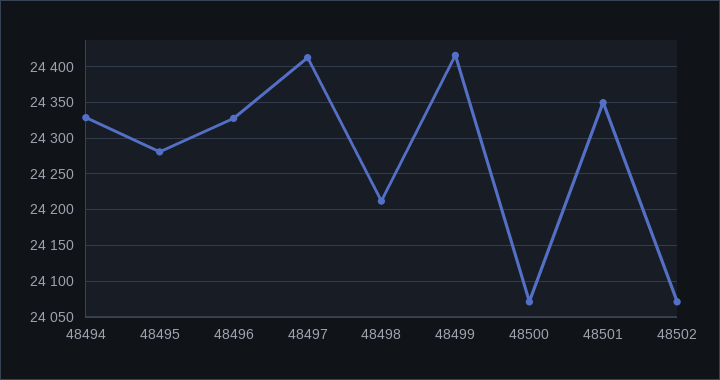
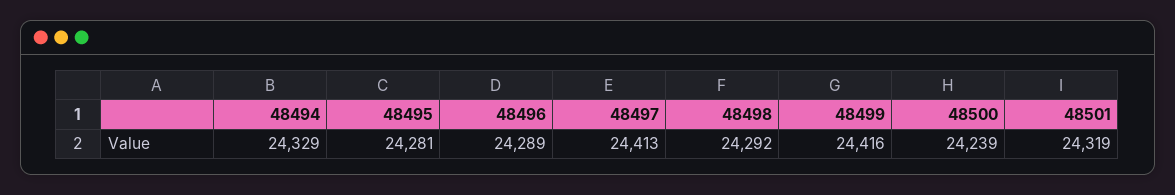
48496: 24330 -> 24289
48498: 24210 -> 24292
48500: 24070 -> 24239
48501: 24350 -> 24319
48502: 24070 -> none

